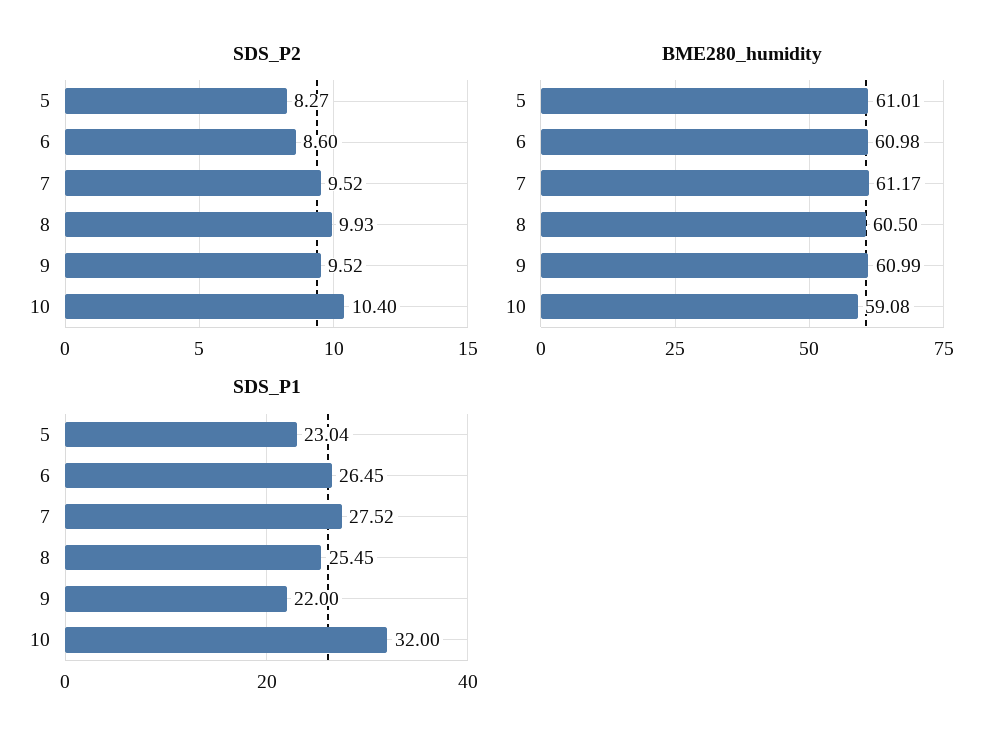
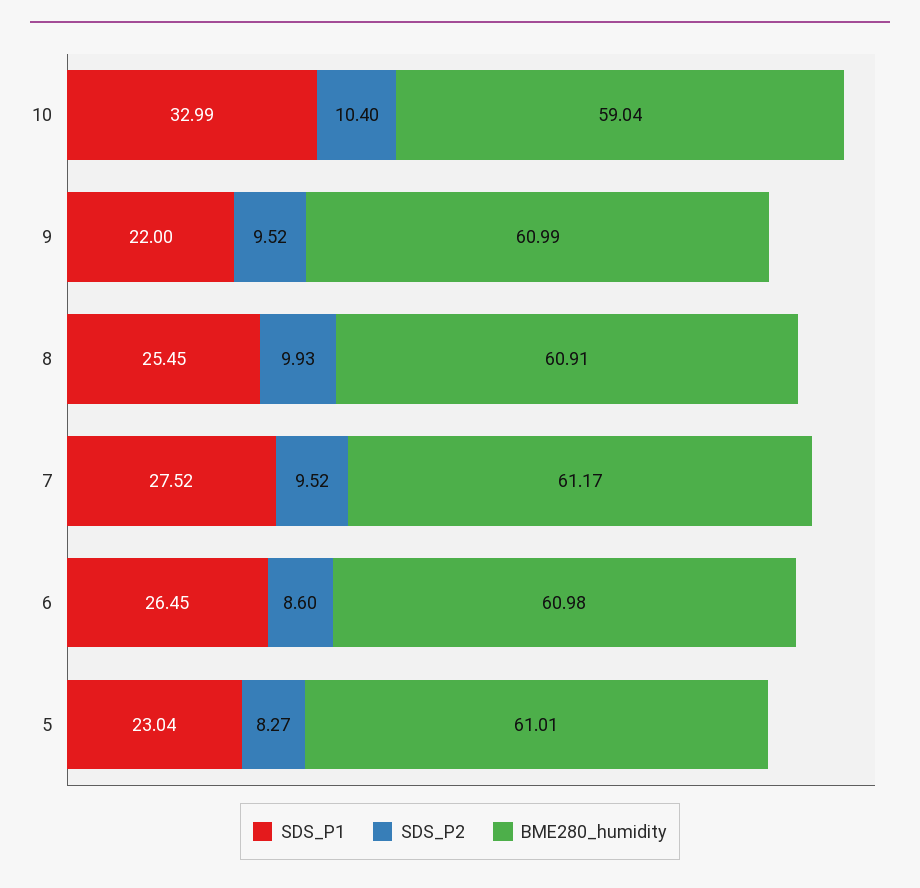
BME280_humidity, 8: 60.5 -> 60.91
BME280_humidity, 10: 59.08 -> 59.04
SDS_P1, 10: 32 -> 32.99

